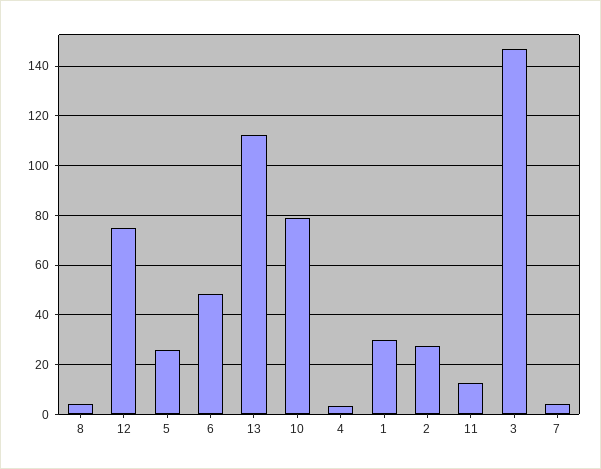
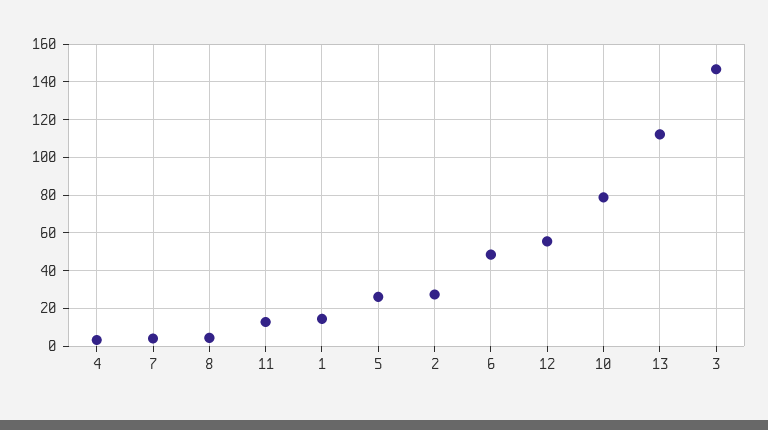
12: 75 -> 55
1: 30 -> 15

